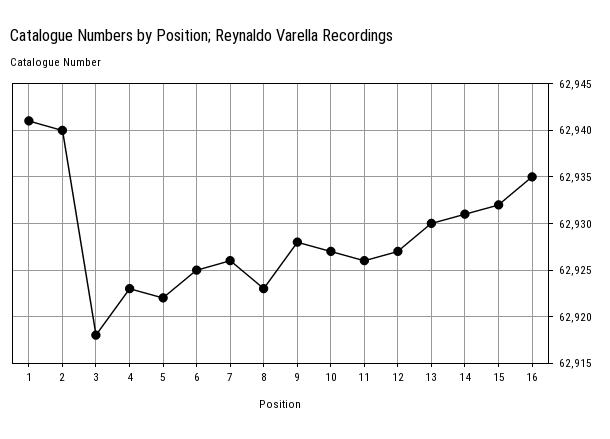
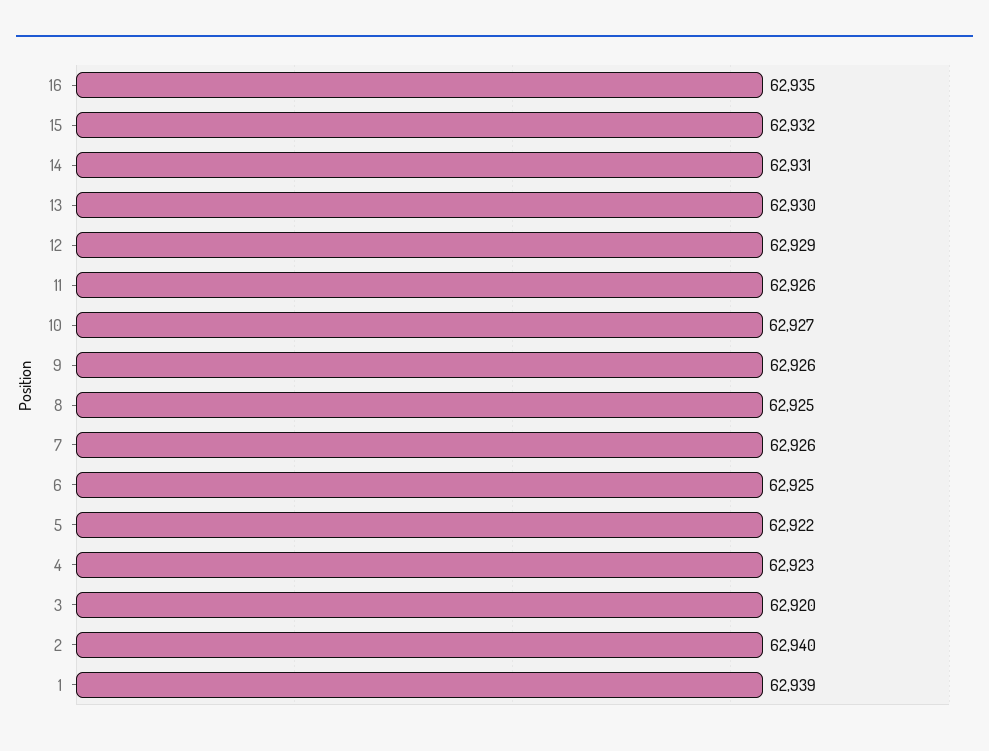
1: 62941 -> 62939
3: 62918 -> 62920
8: 62923 -> 62925
9: 62928 -> 62926
12: 62927 -> 62929

